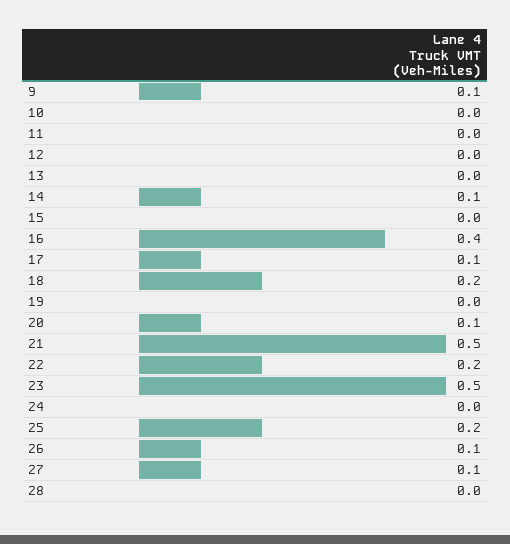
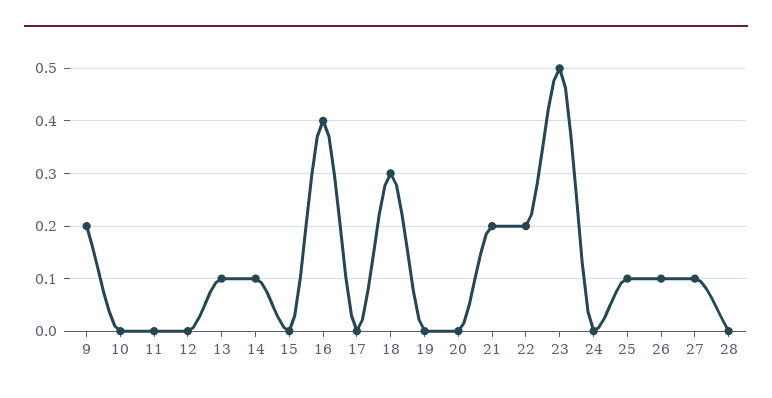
9: 0.1 -> 0.2
13: 0 -> 0.1
17: 0.1 -> 0
18: 0.2 -> 0.3
20: 0.1 -> 0
21: 0.5 -> 0.2
25: 0.2 -> 0.1

